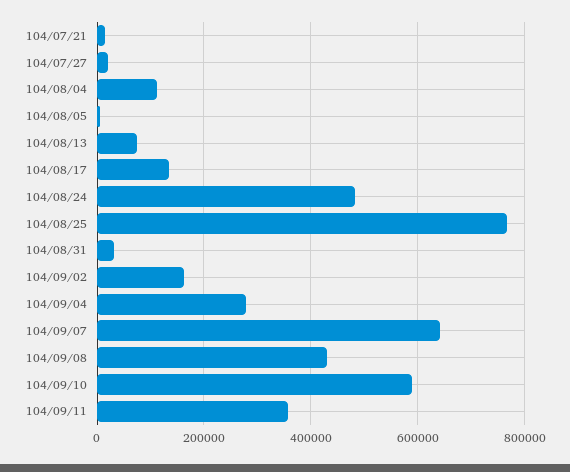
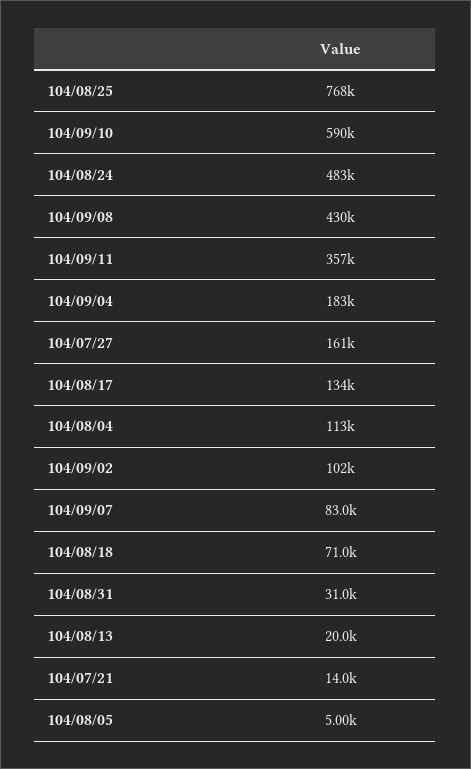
104/07/27: 20000 -> 161000
104/08/13: 80000 -> 20000
104/09/02: 160000 -> 102000
104/09/04: 280000 -> 183000
104/09/07: 640000 -> 83000
104/08/18: none -> 71000

